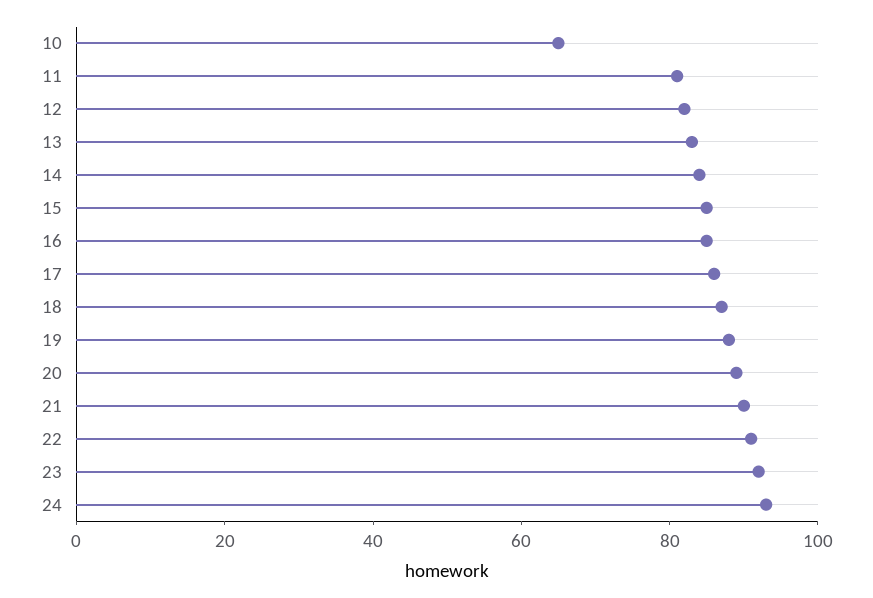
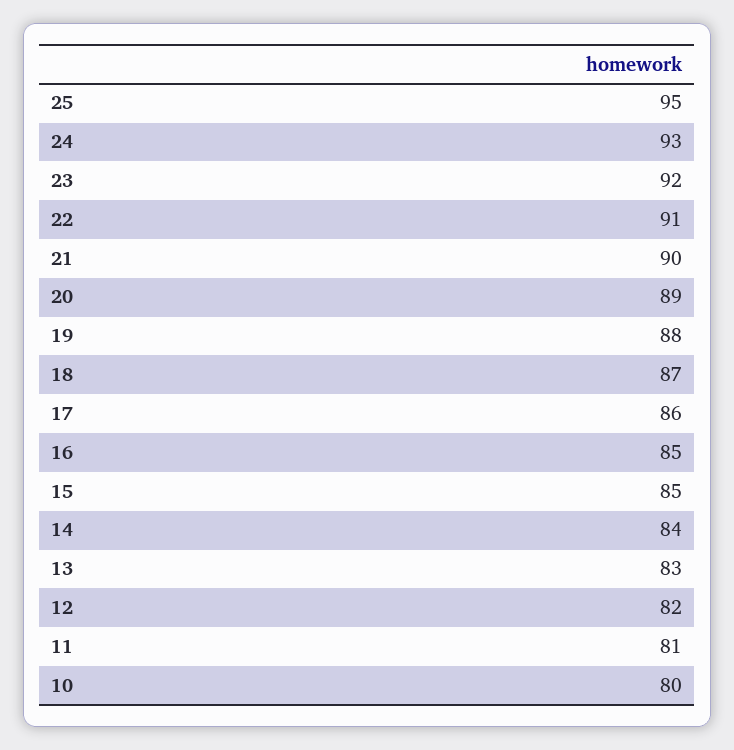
10: 65 -> 80
25: none -> 95

